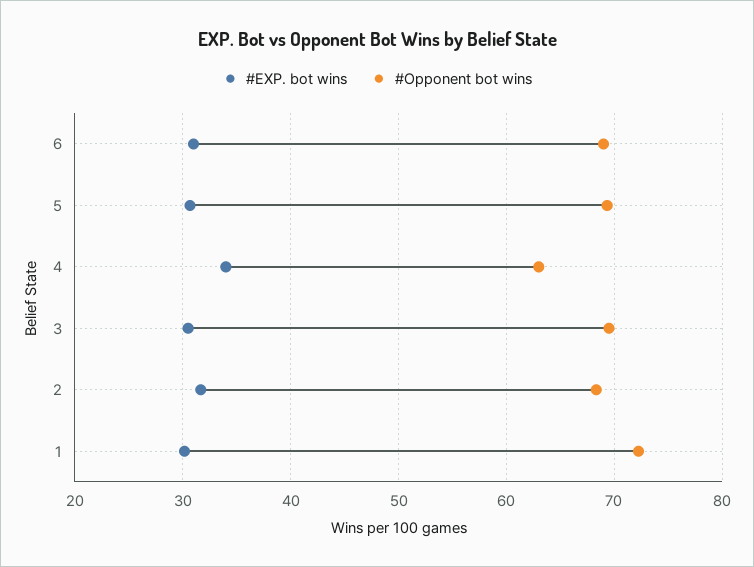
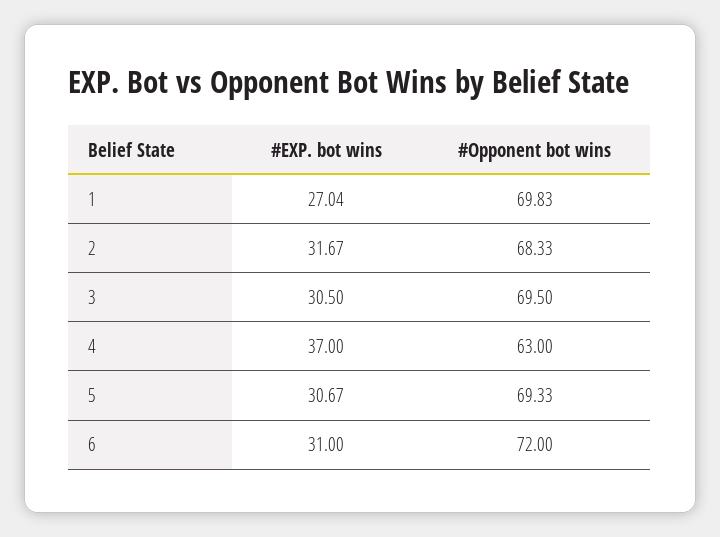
#Opponent bot wins, 6: 69 -> 72
#EXP. bot wins, 4: 34 -> 37
#EXP. bot wins, 1: 30 -> 27.04
#Opponent bot wins, 1: 72 -> 69.83

